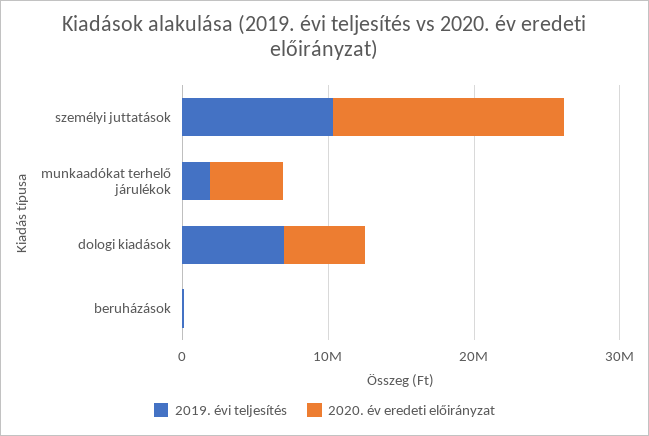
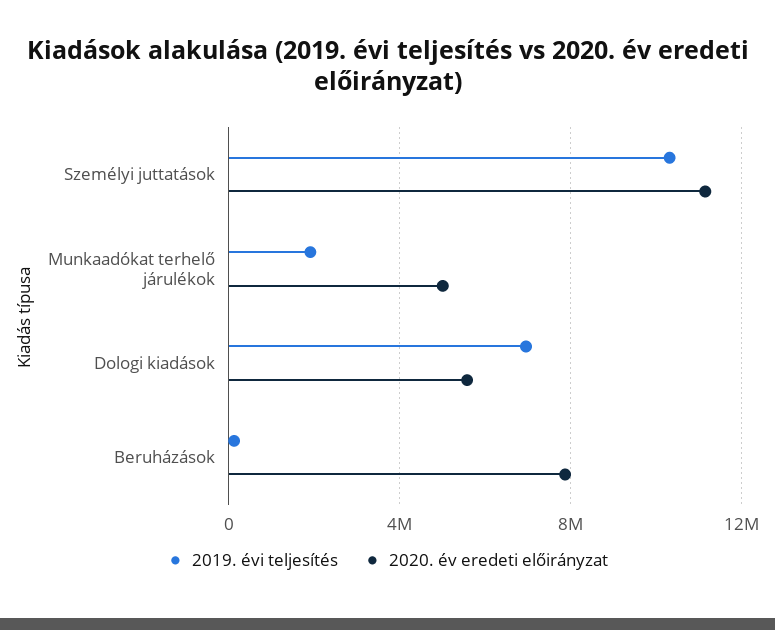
2020. év eredeti előirányzat, személyi juttatások: 16000000 -> 11000000
2020. év eredeti előirányzat, beruházások: 0 -> 8000000

